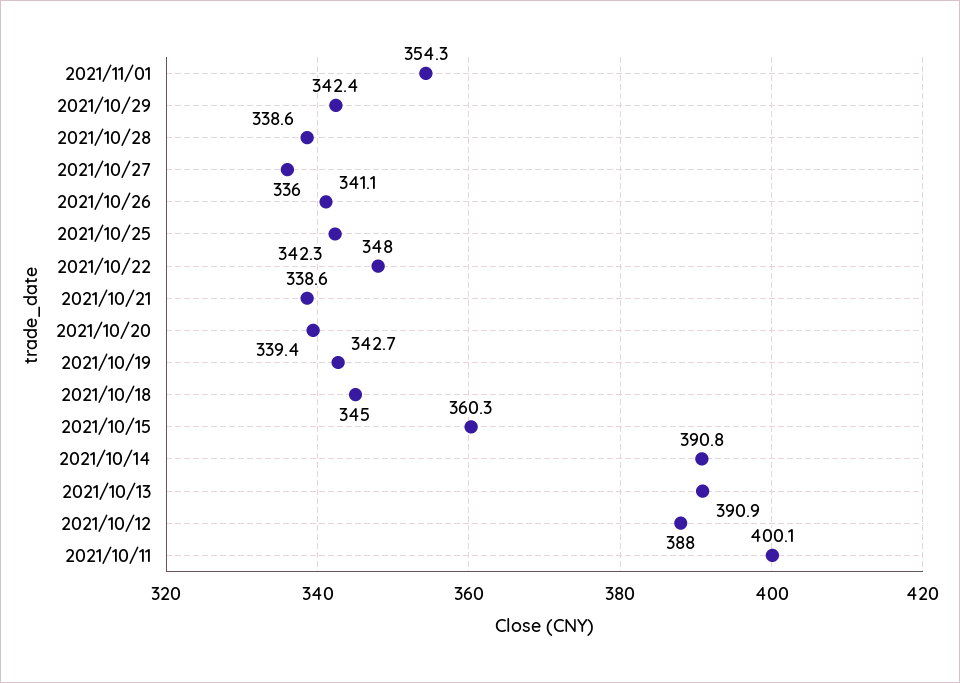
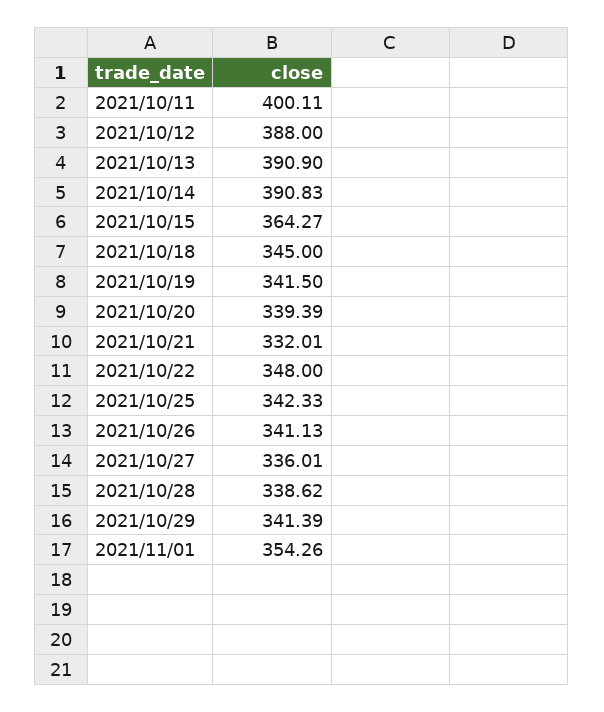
2021/10/29: 342.4 -> 341.39
2021/10/21: 338.6 -> 332.01
2021/10/19: 342.7 -> 341.5
2021/10/15: 360.3 -> 364.27

